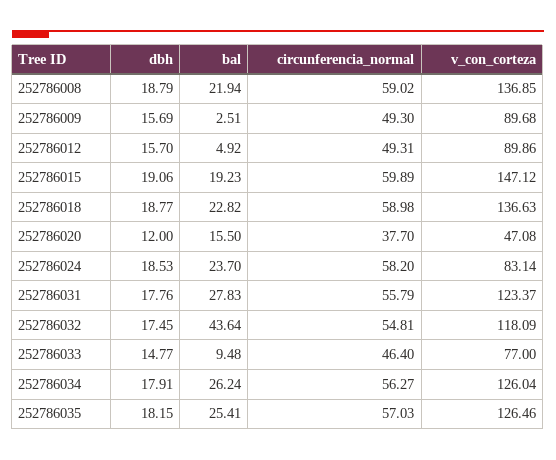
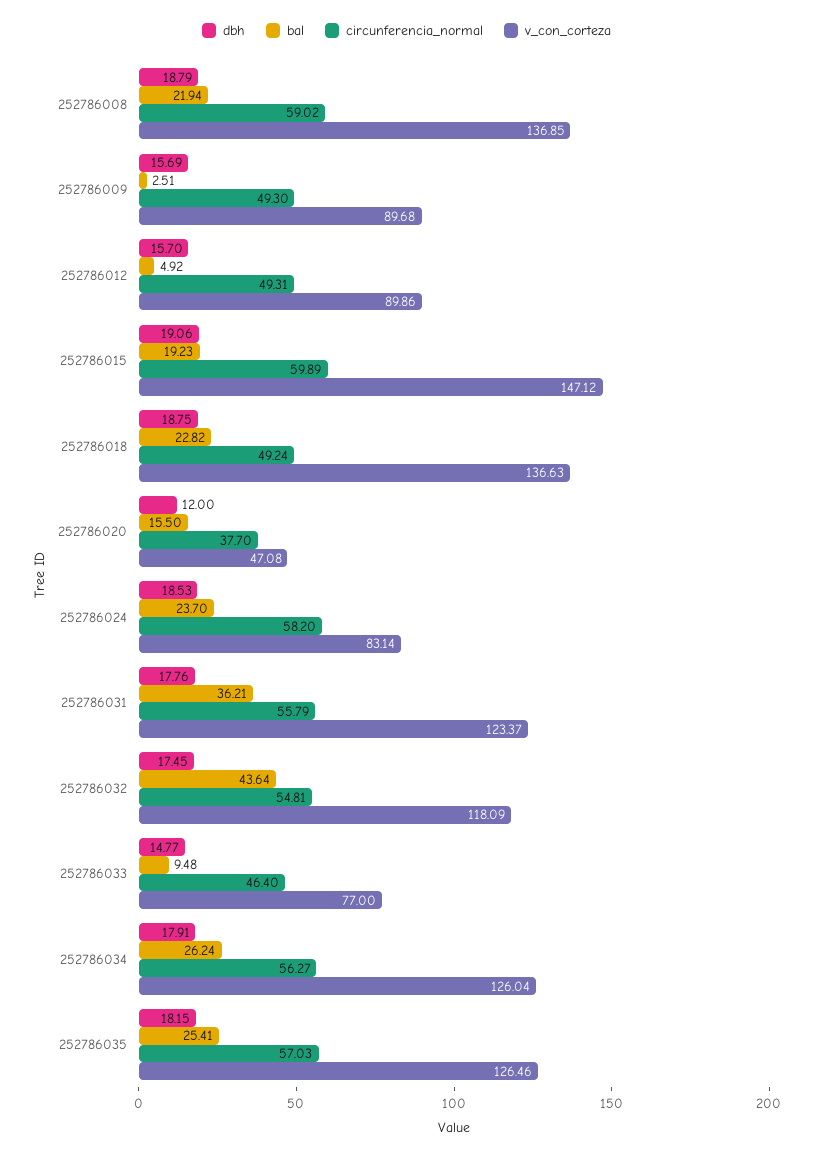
dbh, 252786018: 18.77 -> 18.75
circunferencia_normal, 252786018: 58.98 -> 49.24
bal, 252786031: 27.83 -> 36.21

